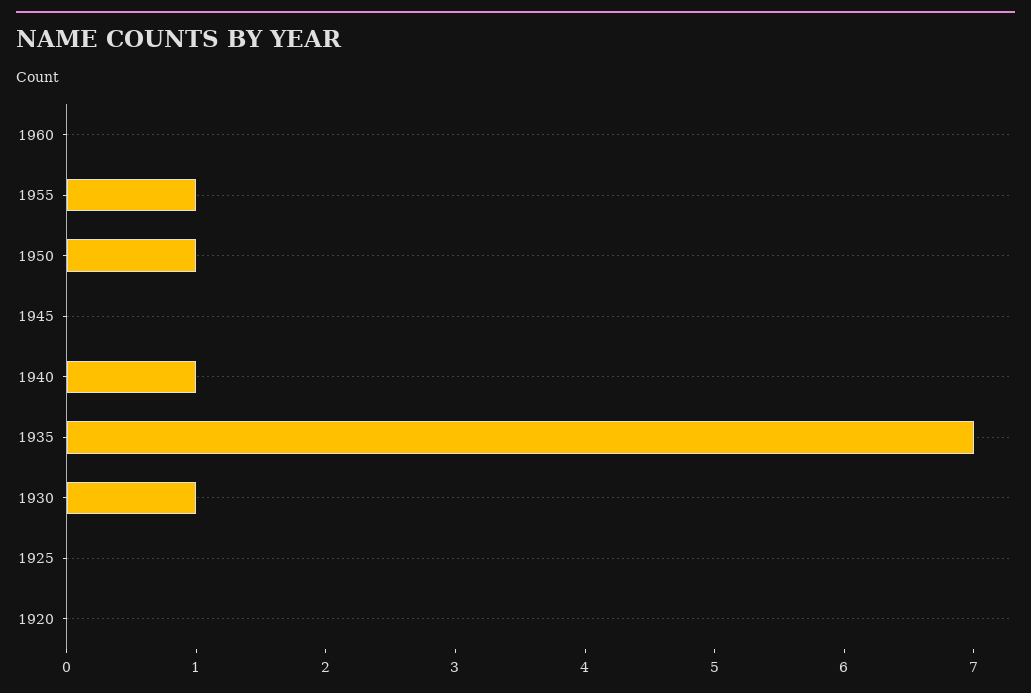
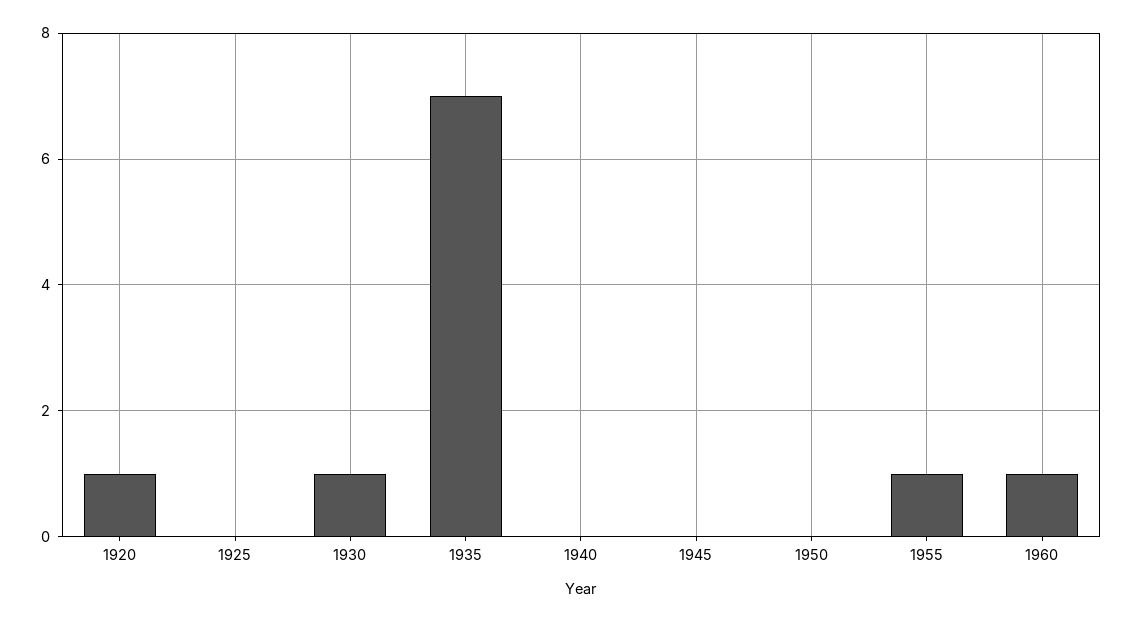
1960: 0 -> 1
1950: 1 -> 0
1940: 1 -> 0
1920: 0 -> 1

